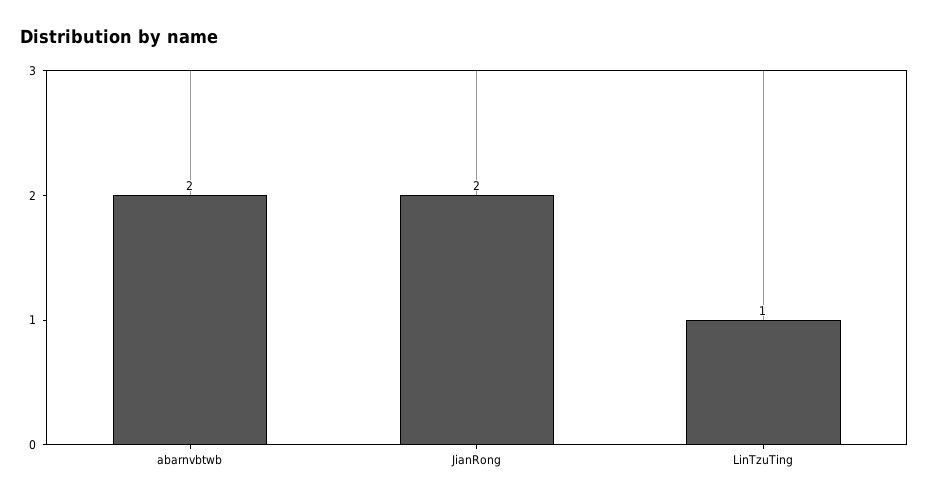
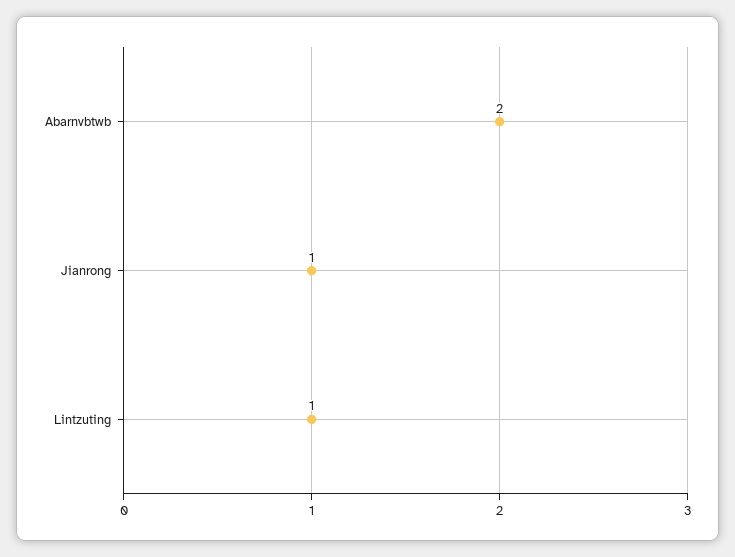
JianRong: 2 -> 1

